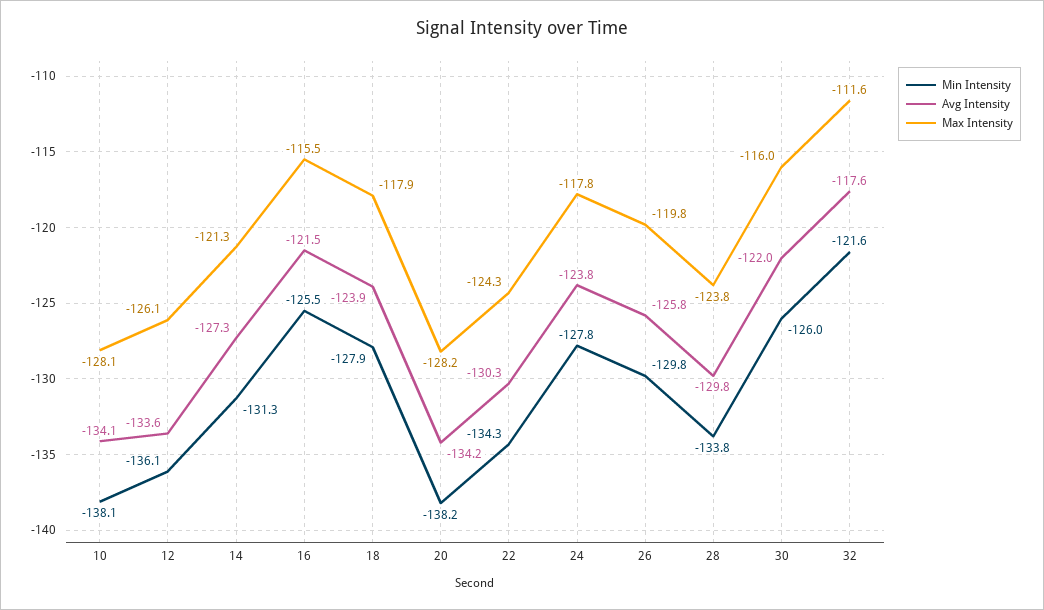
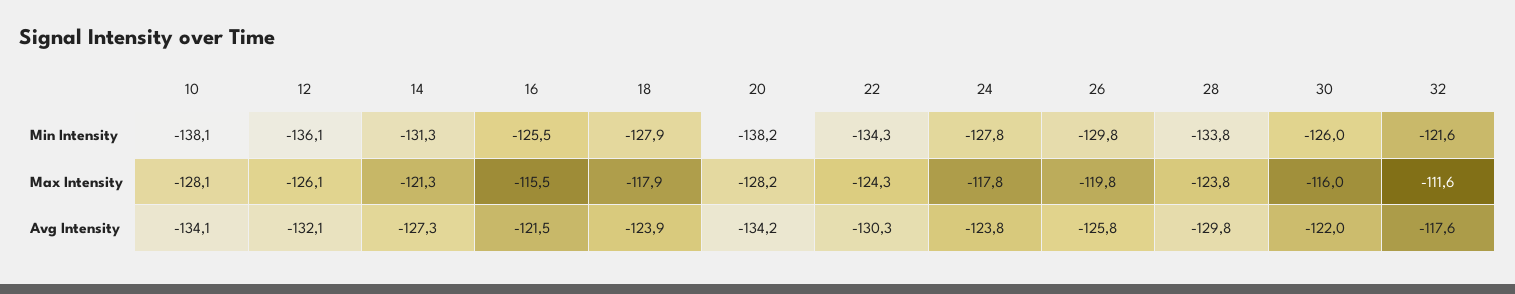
Avg Intensity, 12: -133.6 -> -132.1

